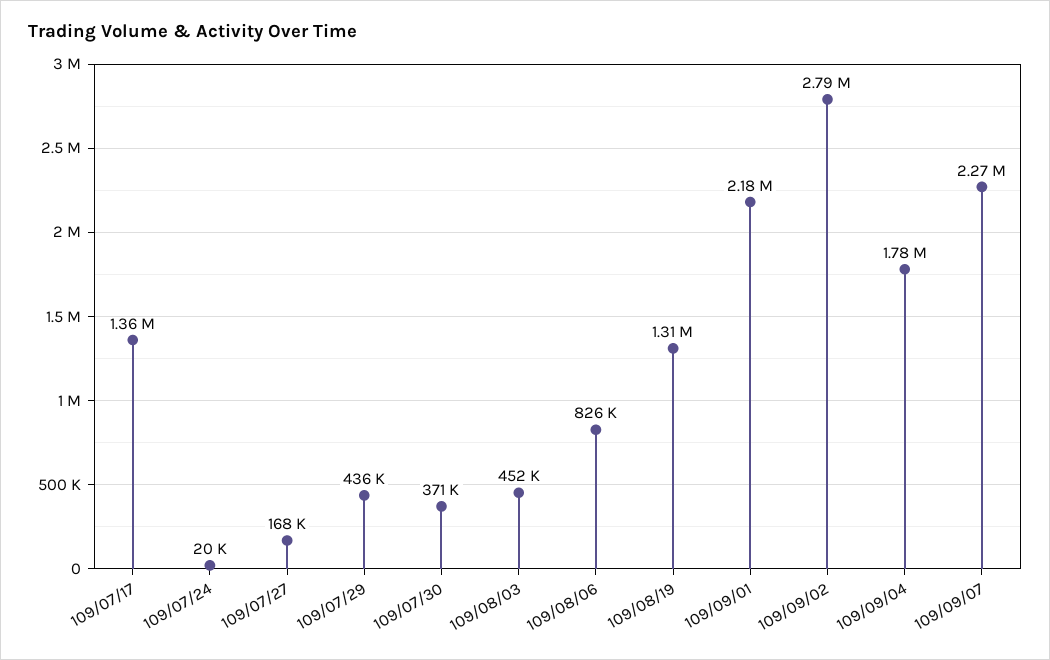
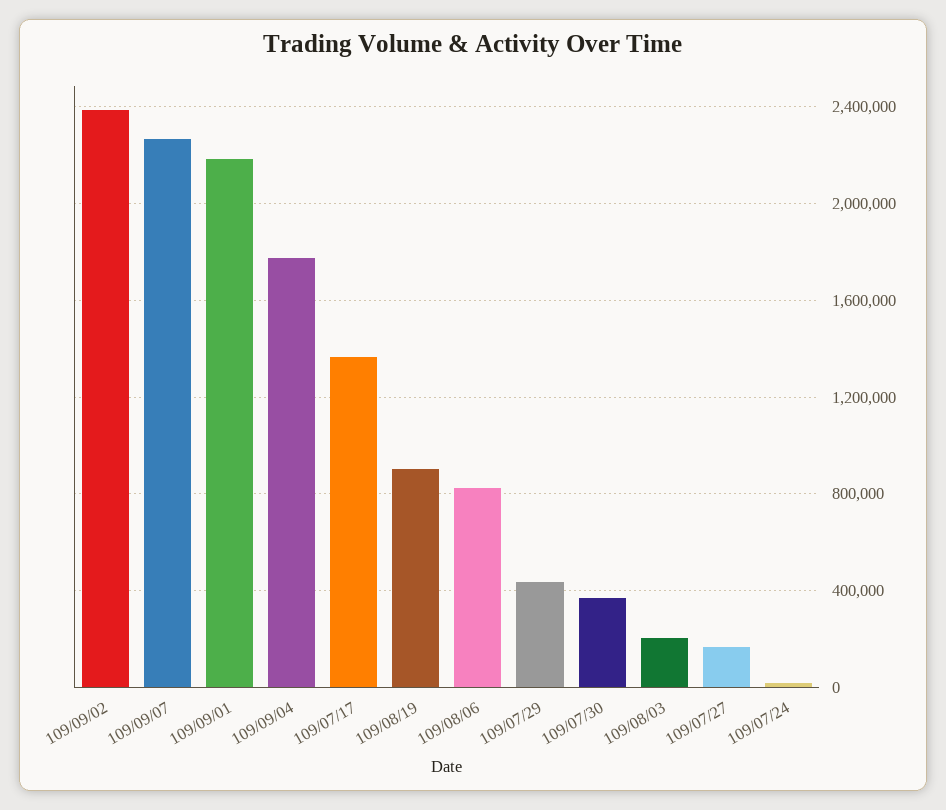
109/08/03: 452000 -> 200000
109/08/19: 1310000 -> 900000
109/09/02: 2790000 -> 2400000

